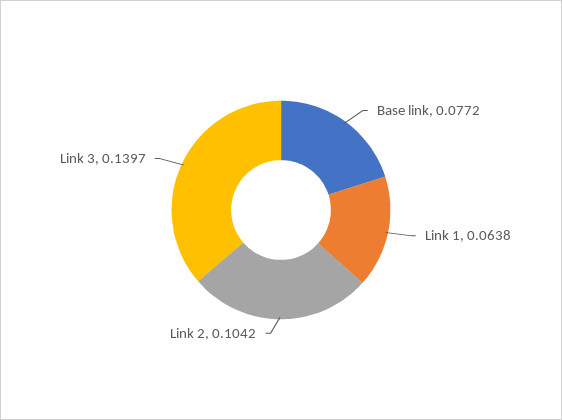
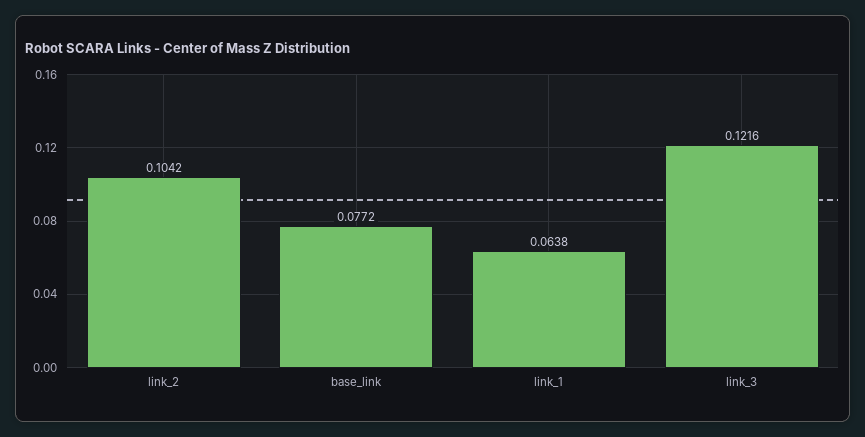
Link 3: 0.1397 -> 0.1216

